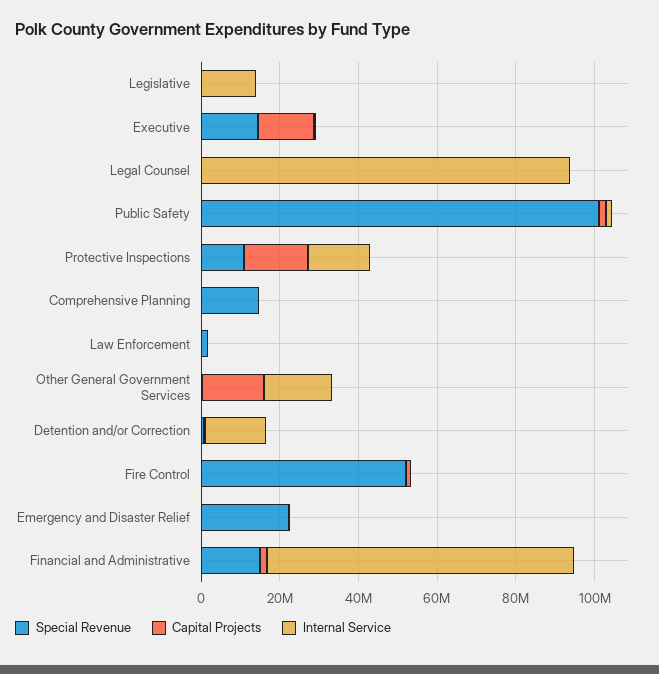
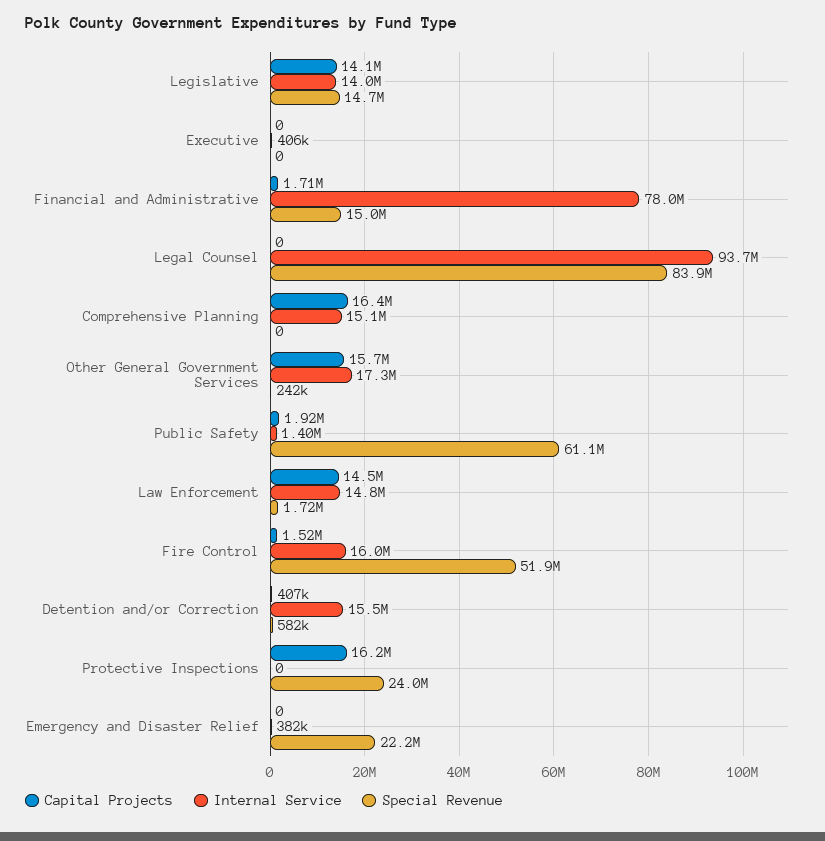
Special Revenue, Legislative: 0 -> 14700000
Capital Projects, Legislative: 0 -> 14100000
Special Revenue, Executive: 15000000 -> 0
Capital Projects, Executive: 15000000 -> 0
Special Revenue, Legal Counsel: 0 -> 83900000
Special Revenue, Public Safety: 100000000 -> 61100000
Special Revenue, Protective Inspections: 10000000 -> 24000000
Internal Service, Protective Inspections: 15000000 -> 0
Special Revenue, Comprehensive Planning: 15000000 -> 0
Capital Projects, Comprehensive Planning: 0 -> 16400000
Internal Service, Comprehensive Planning: 0 -> 15100000
Capital Projects, Law Enforcement: 0 -> 14500000
Internal Service, Law Enforcement: 0 -> 14800000
Internal Service, Fire Control: 0 -> 16000000

